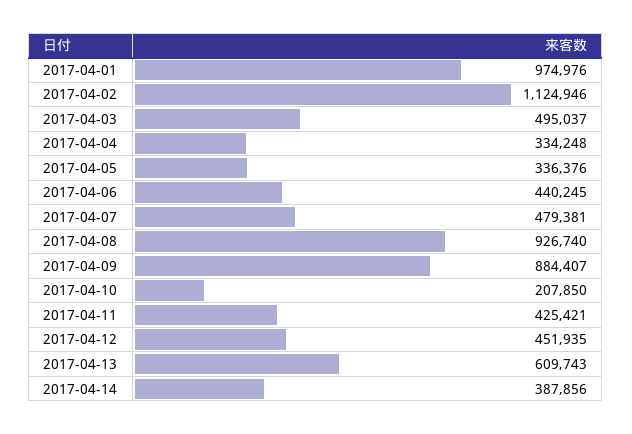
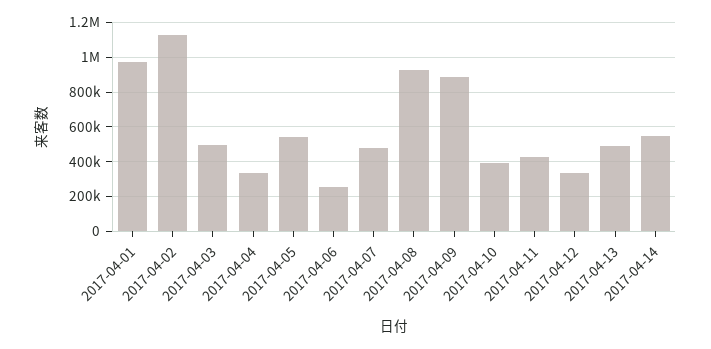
2017-04-05: 336376 -> 550000
2017-04-06: 440245 -> 250000
2017-04-10: 207850 -> 400000
2017-04-12: 451935 -> 350000
2017-04-13: 609743 -> 500000
2017-04-14: 387856 -> 550000

